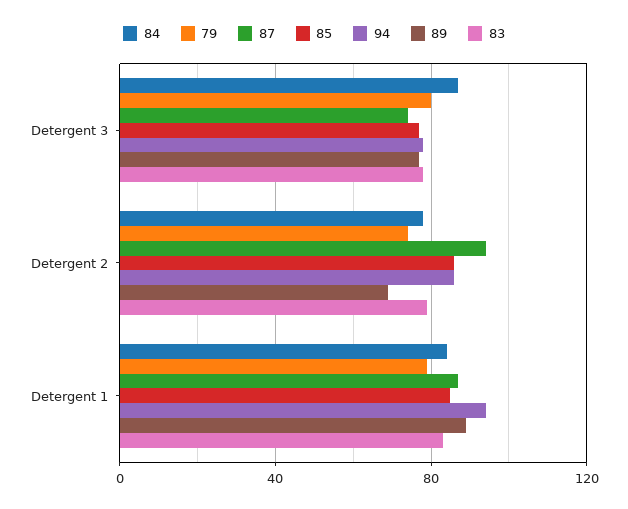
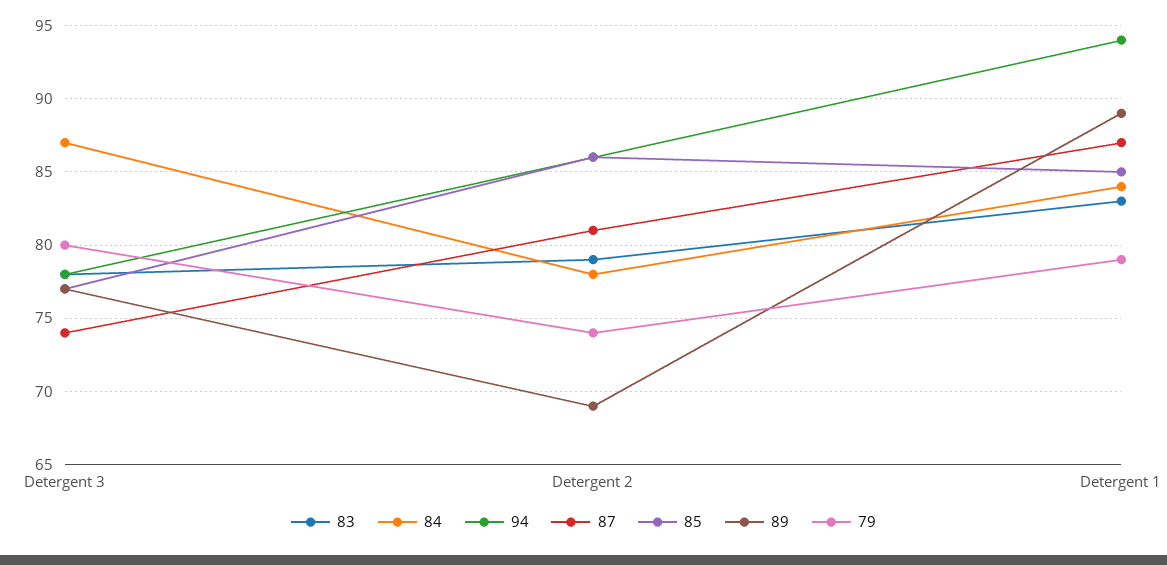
87, Detergent 2: 95 -> 81

